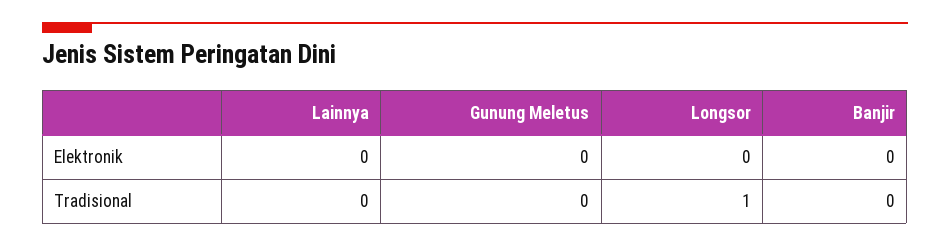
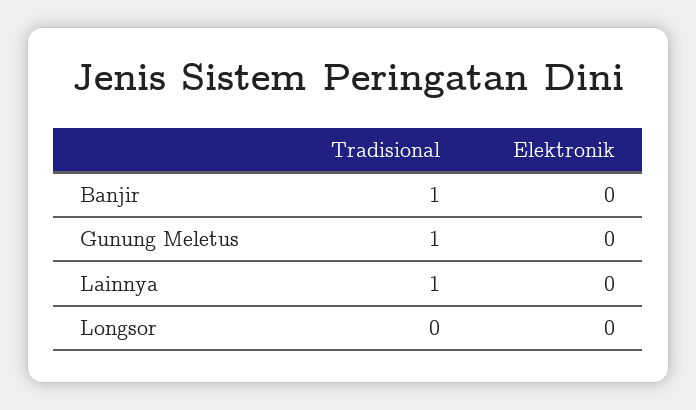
Lainnya, Tradisional: 0 -> 1
Gunung Meletus, Tradisional: 0 -> 1
Longsor, Tradisional: 1 -> 0
Banjir, Tradisional: 0 -> 1

